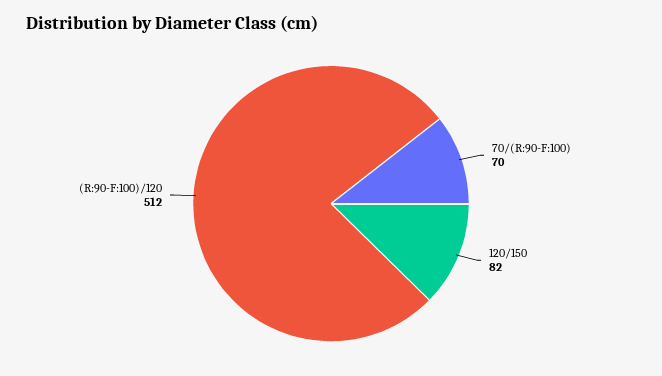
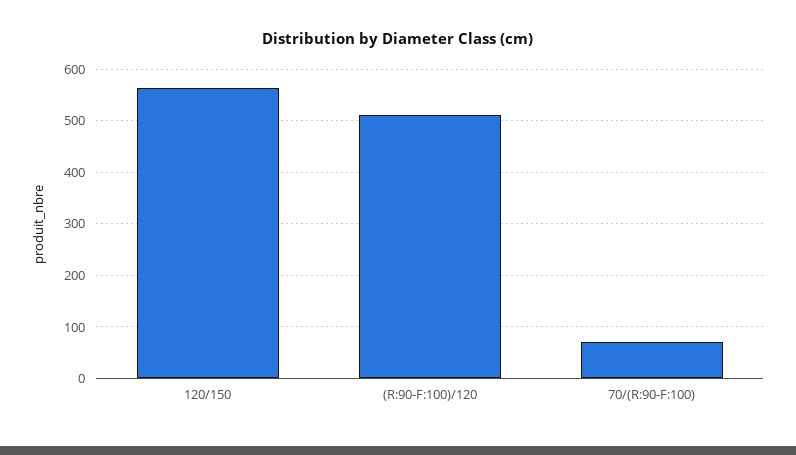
120/150: 82 -> 560

